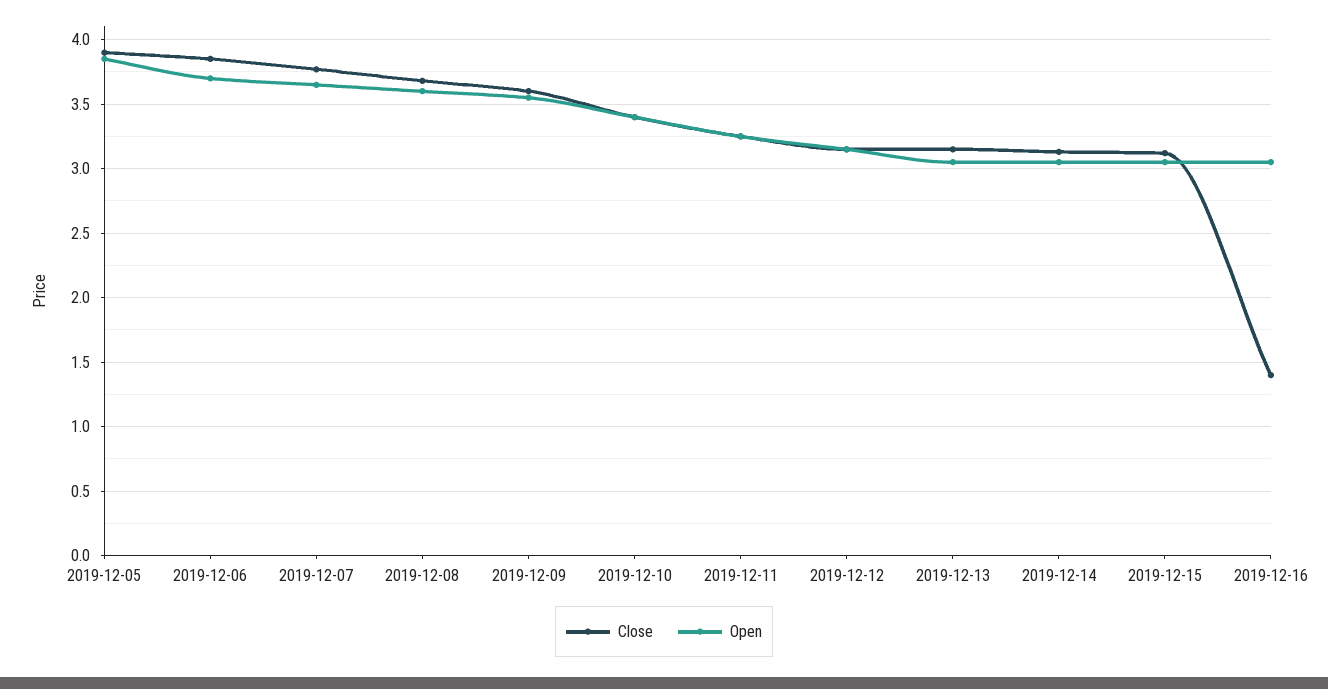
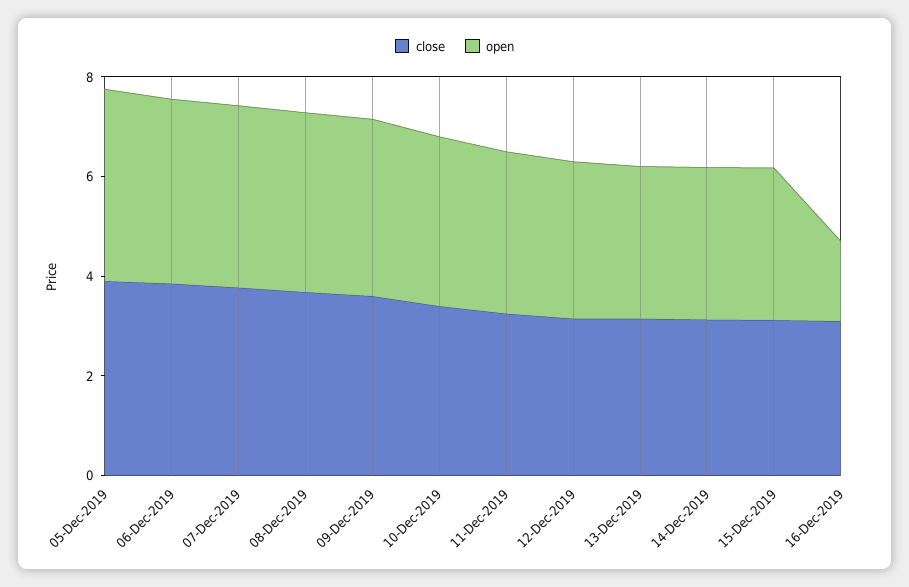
Close, 2019-12-16: 1.4 -> 3
Open, 2019-12-16: 3.05 -> 1.5

